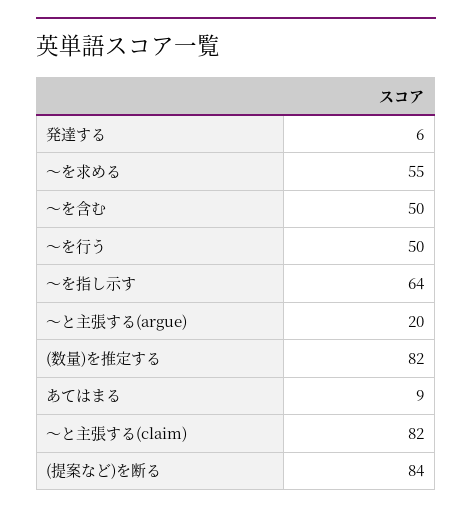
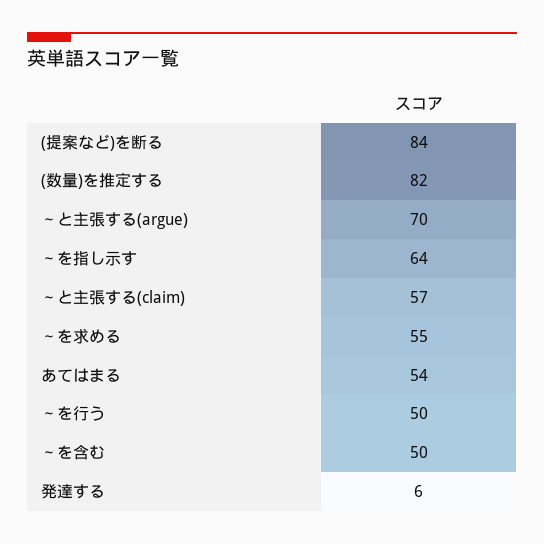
～と主張する(argue): 20 -> 70
あてはまる: 9 -> 54
～と主張する(claim): 82 -> 57

